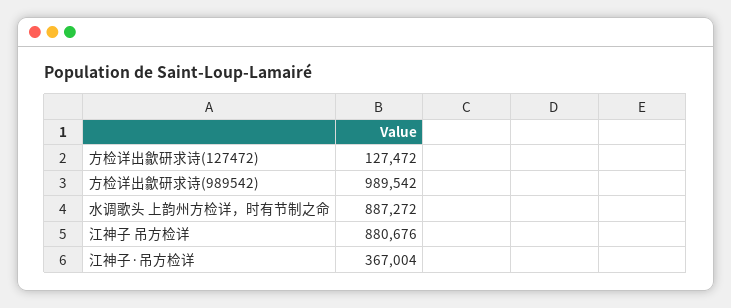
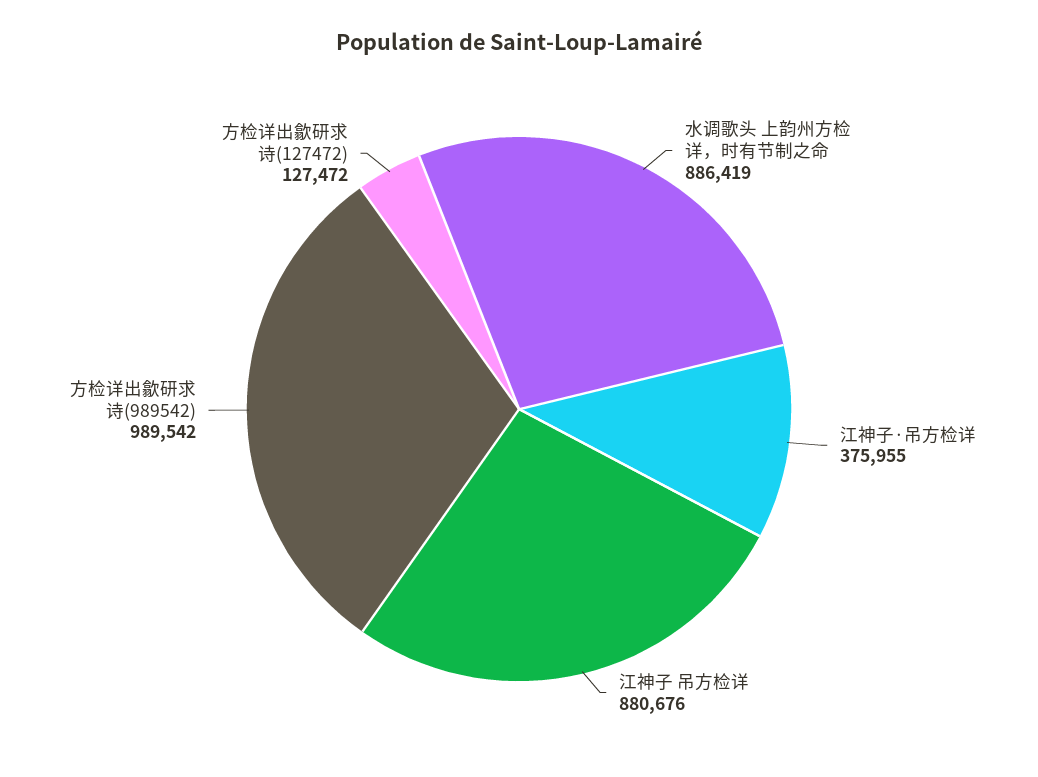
水调歌头 上韵州方检详，时有节制之命: 887272 -> 886419
江神子·吊方检详: 367004 -> 375955

